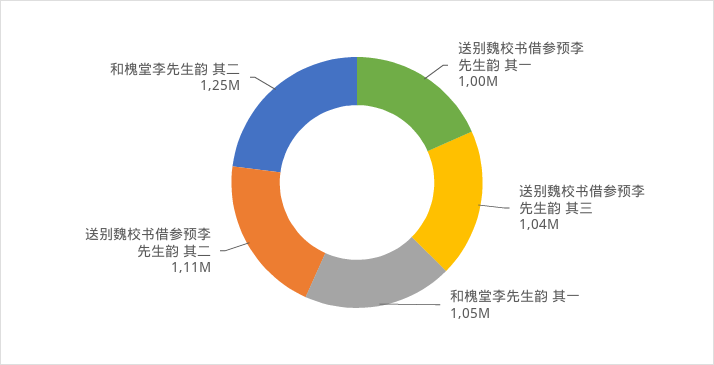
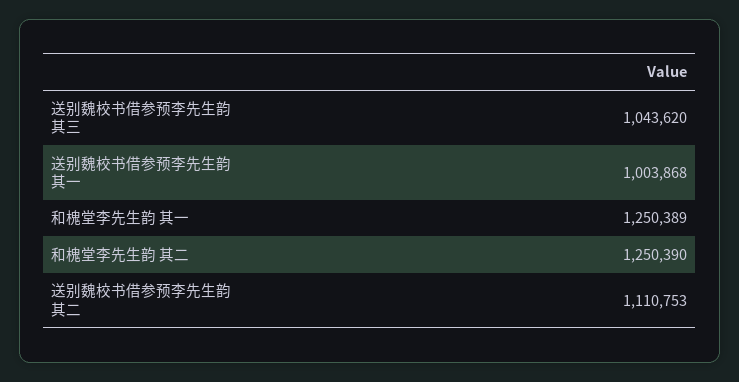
和槐堂李先生韵 其一: 1050000 -> 1250389

